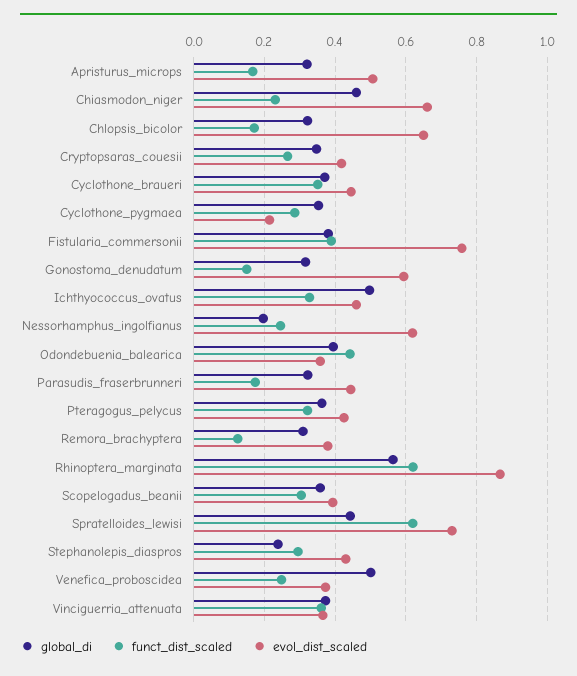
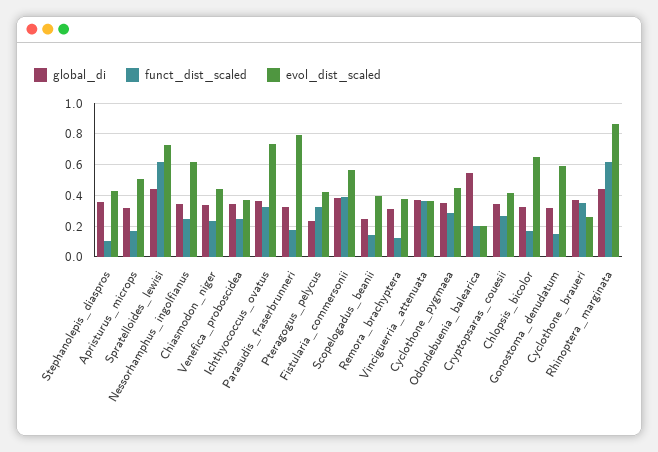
global_di, Chiasmodon_niger: 0.46 -> 0.35
evol_dist_scaled, Chiasmodon_niger: 0.66 -> 0.45
evol_dist_scaled, Cyclothone_braueri: 0.44 -> 0.25
evol_dist_scaled, Cyclothone_pygmaea: 0.22 -> 0.45
evol_dist_scaled, Fistularia_commersonii: 0.76 -> 0.55
global_di, Ichthyococcus_ovatus: 0.5 -> 0.35
evol_dist_scaled, Ichthyococcus_ovatus: 0.46 -> 0.75
global_di, Nessorhamphus_ingolfianus: 0.2 -> 0.35
global_di, Odondebuenia_balearica: 0.4 -> 0.55
funct_dist_scaled, Odondebuenia_balearica: 0.44 -> 0.2
evol_dist_scaled, Odondebuenia_balearica: 0.36 -> 0.2
evol_dist_scaled, Parasudis_fraserbrunneri: 0.44 -> 0.8
global_di, Pteragogus_pelycus: 0.36 -> 0.25
global_di, Rhinoptera_marginata: 0.56 -> 0.45
global_di, Scopelogadus_beanii: 0.36 -> 0.25
funct_dist_scaled, Scopelogadus_beanii: 0.3 -> 0.15
global_di, Stephanolepis_diaspros: 0.24 -> 0.35
funct_dist_scaled, Stephanolepis_diaspros: 0.3 -> 0.1
global_di, Venefica_proboscidea: 0.5 -> 0.35

